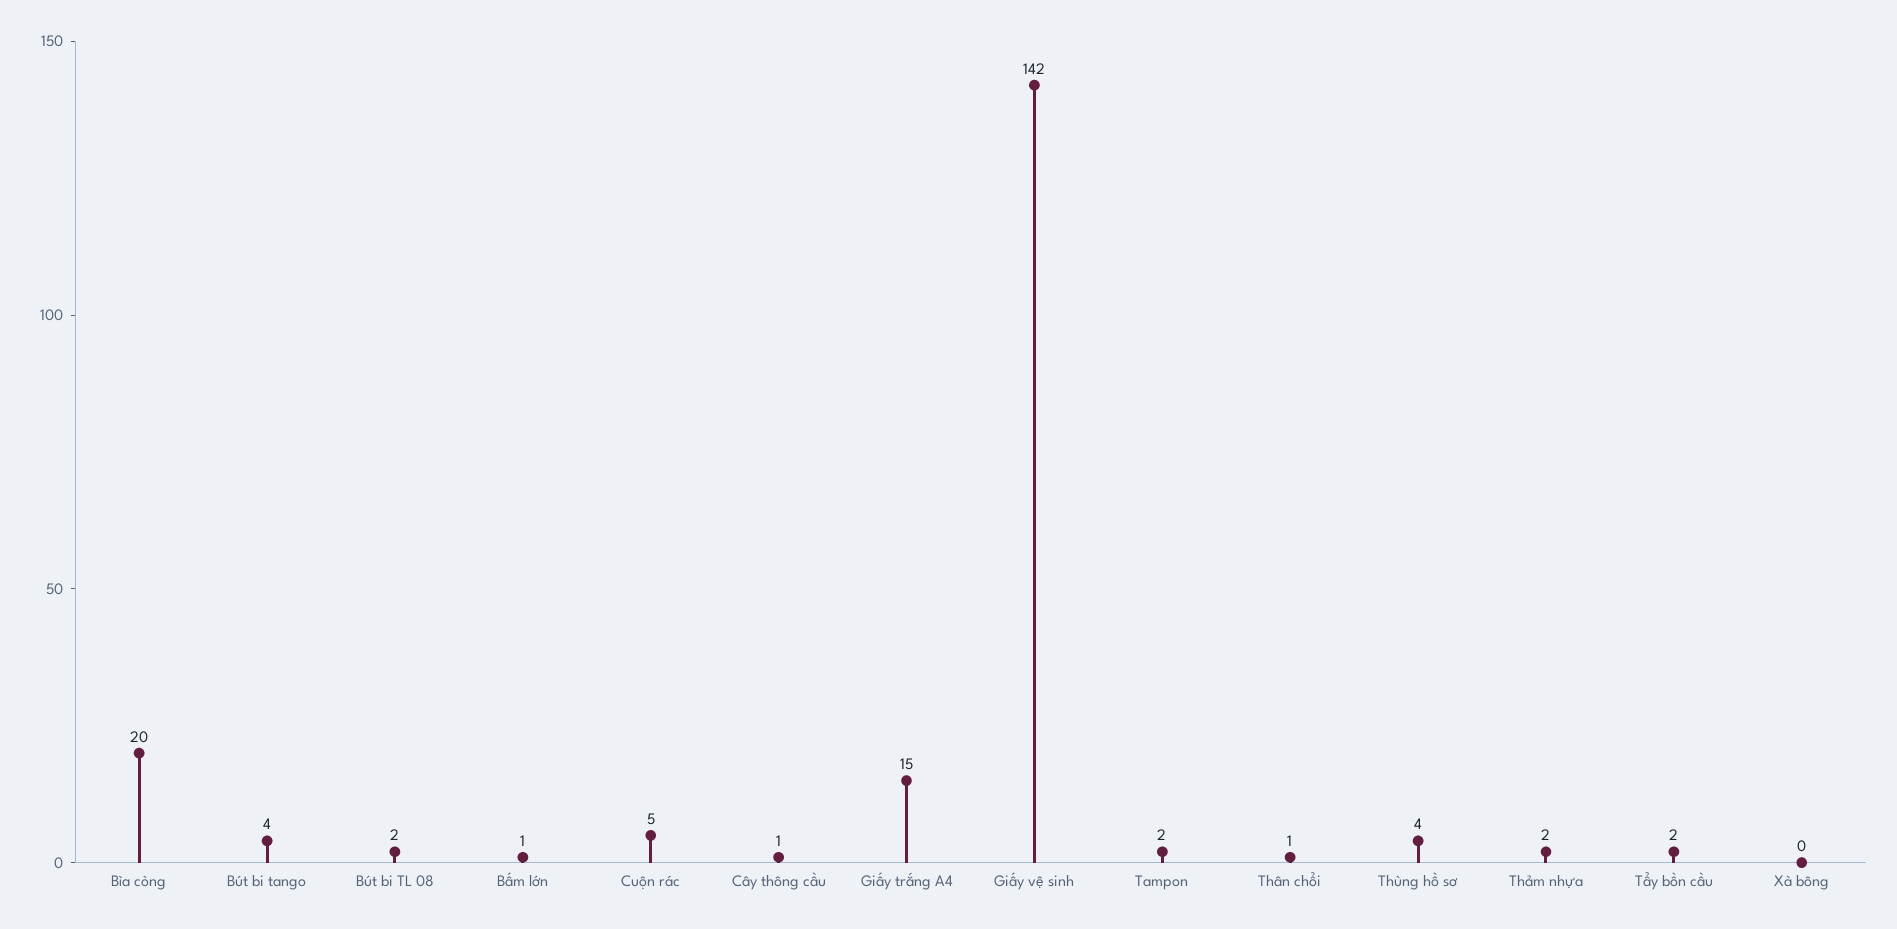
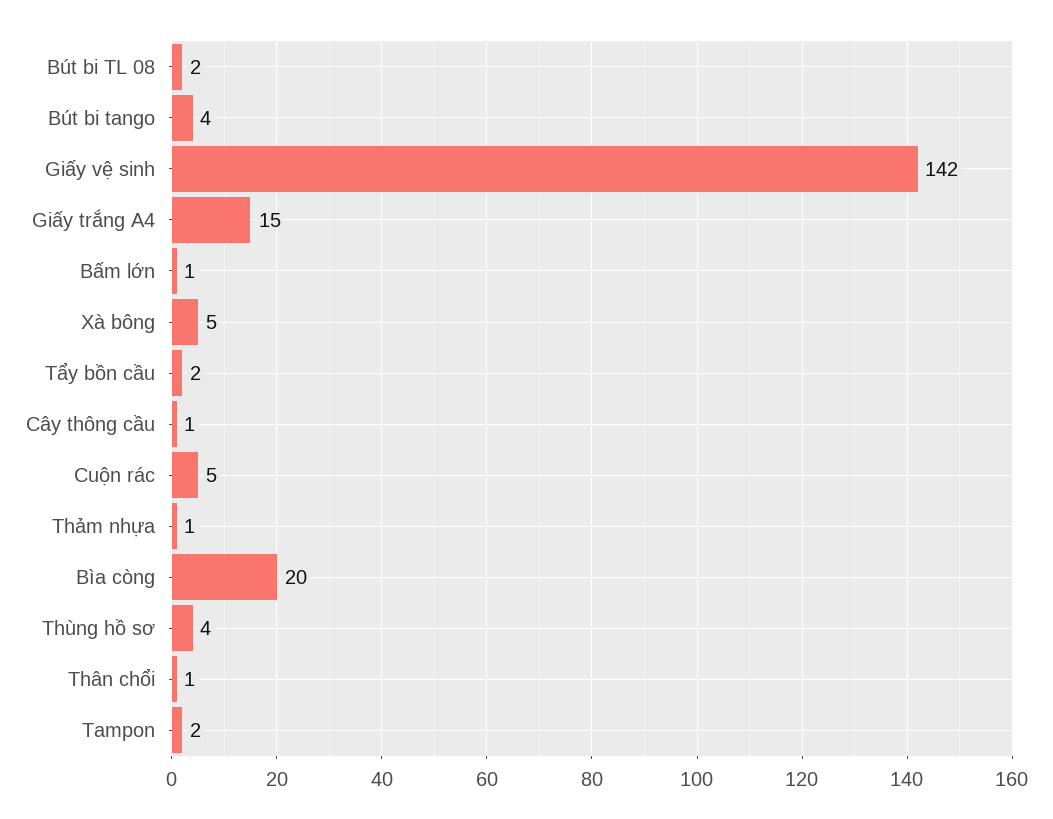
Thảm nhựa: 2 -> 1
Xà bông: 0 -> 5

